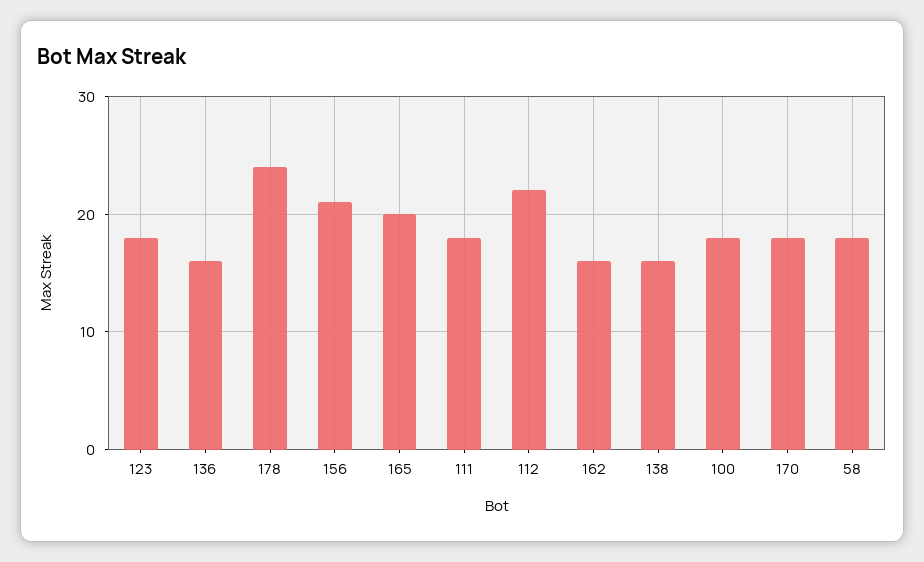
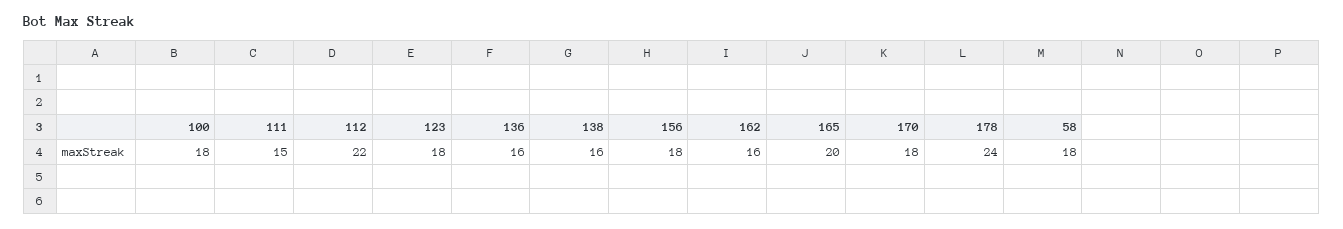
156: 21 -> 18
111: 18 -> 15

